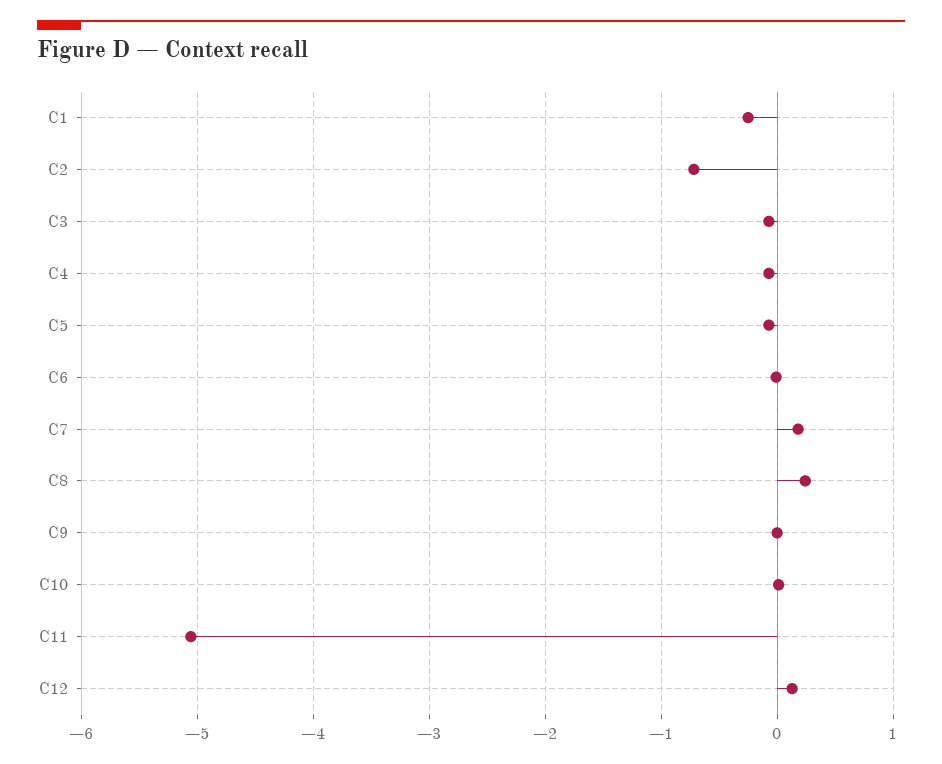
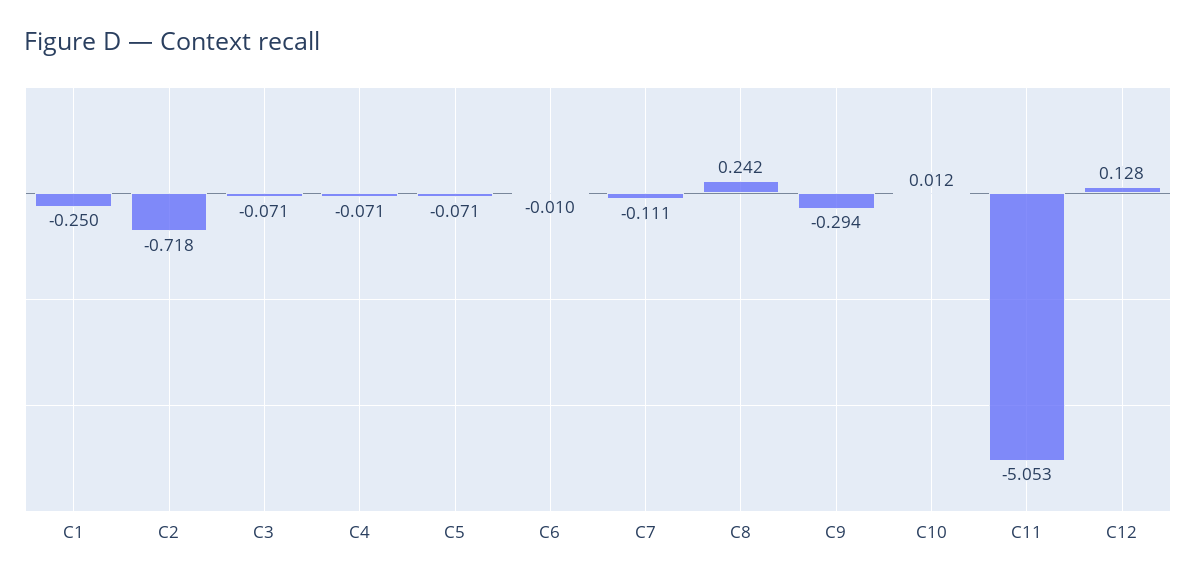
C7: 0.2 -> -0.111
C9: 0 -> -0.294

